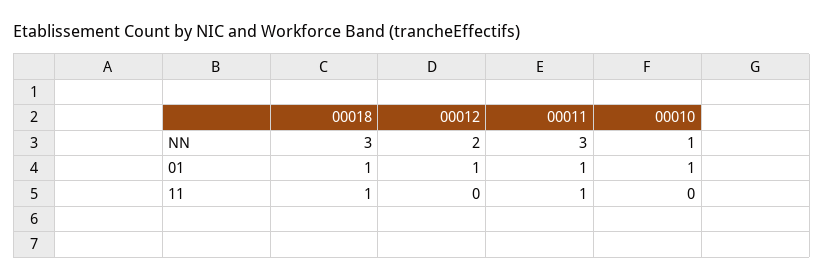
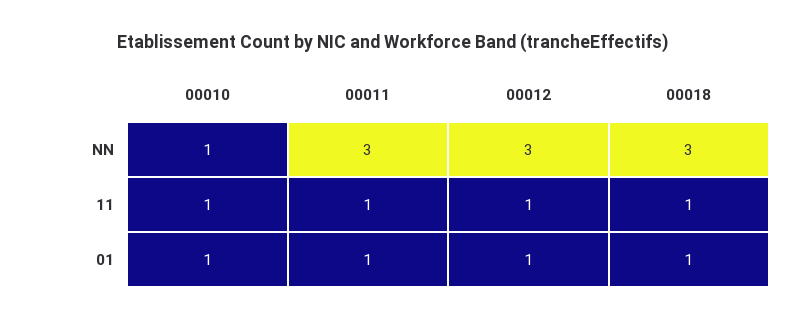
00012, NN: 2 -> 3
00012, 11: 0 -> 1
00010, 11: 0 -> 1

